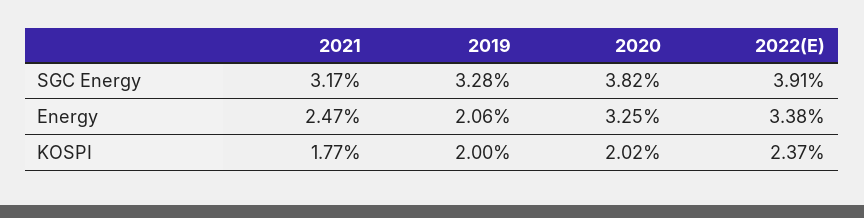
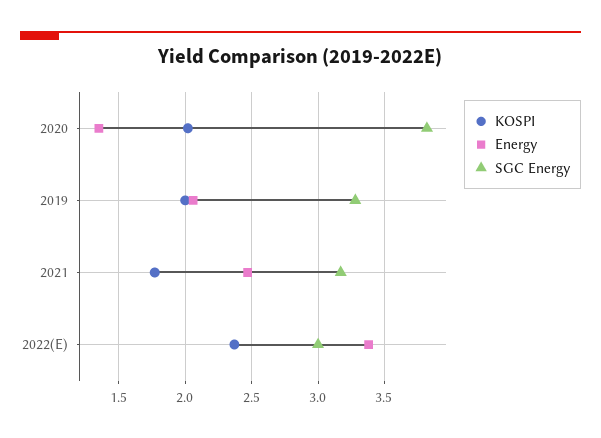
SGC Energy, 2022(E): 3.91 -> 3
Energy, 2020: 3.25 -> 1.35

